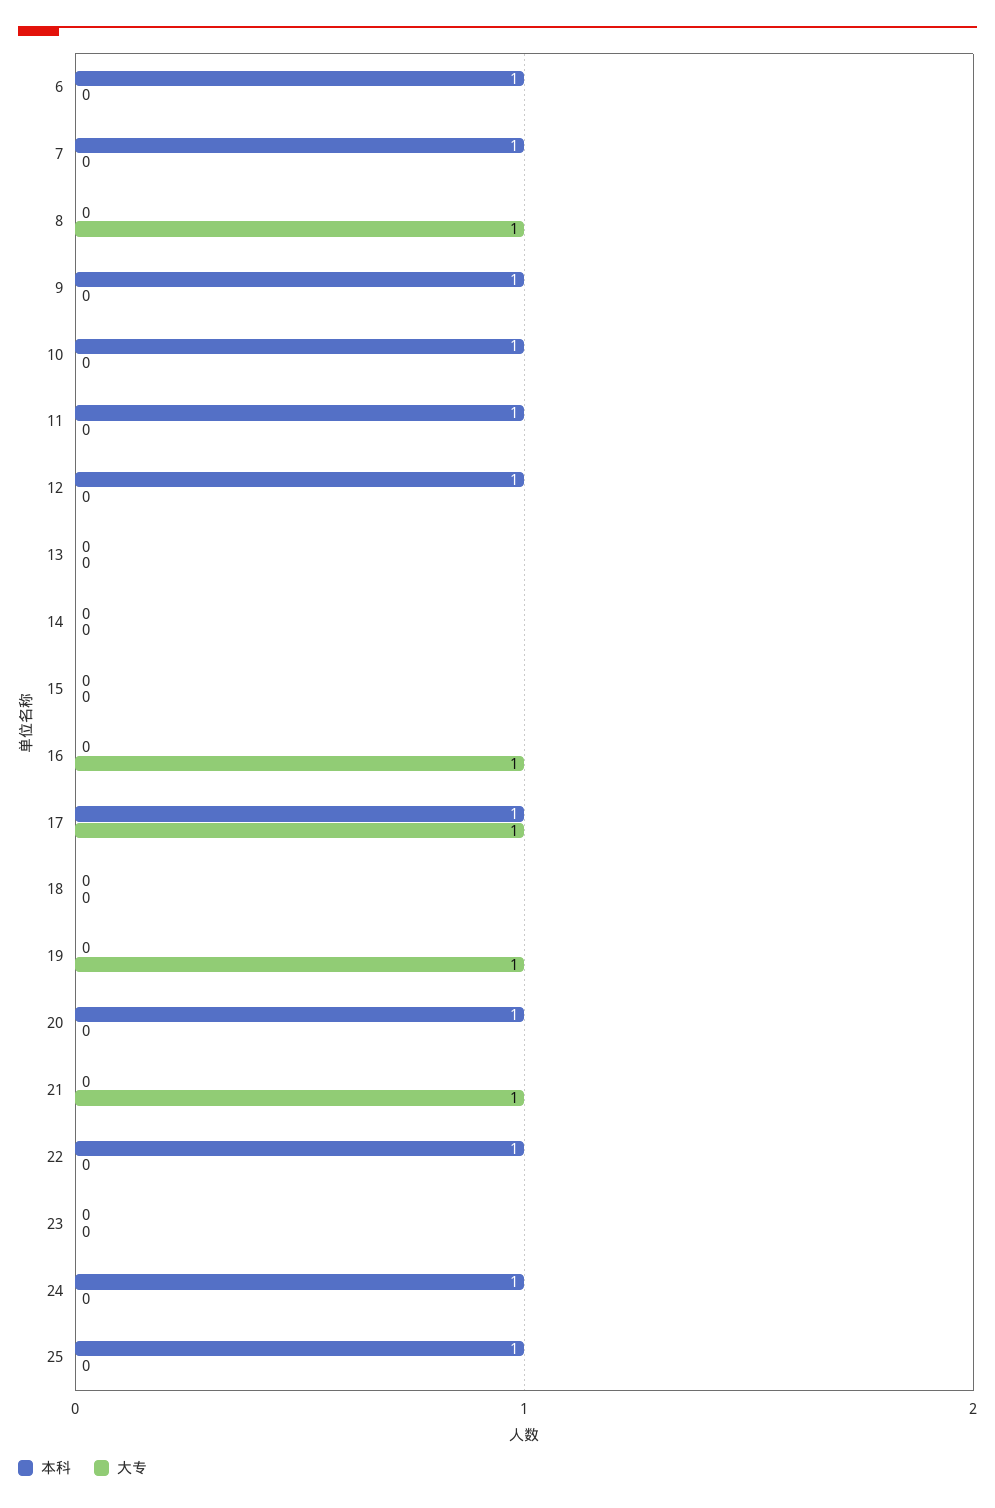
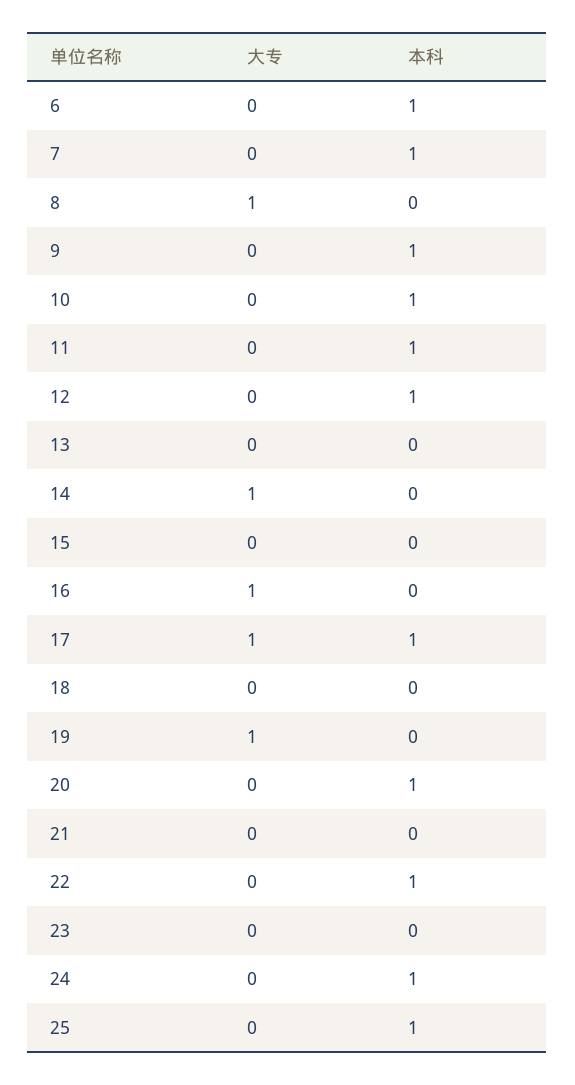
大专, 14: 0 -> 1
大专, 21: 1 -> 0

